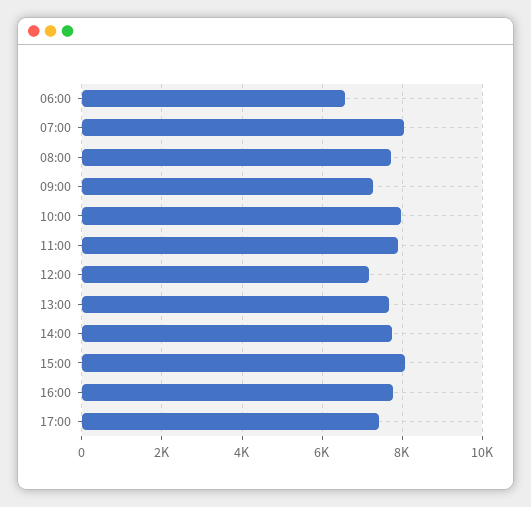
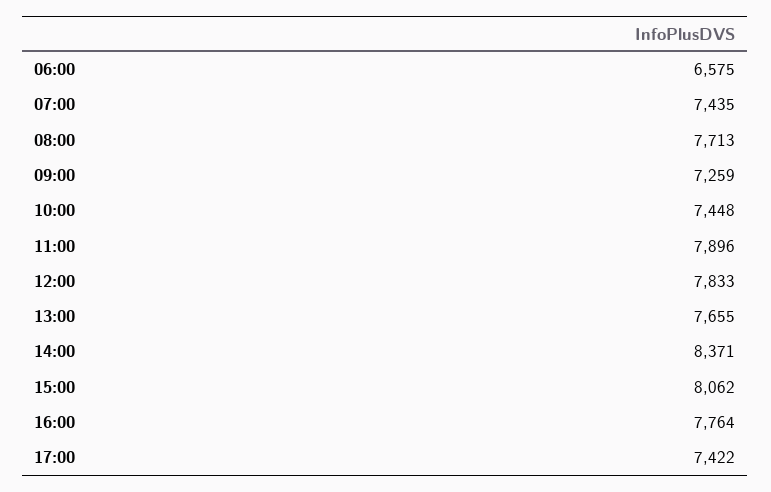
07:00: 8000 -> 7435
10:00: 8000 -> 7448
12:00: 7200 -> 7833
14:00: 7800 -> 8371

